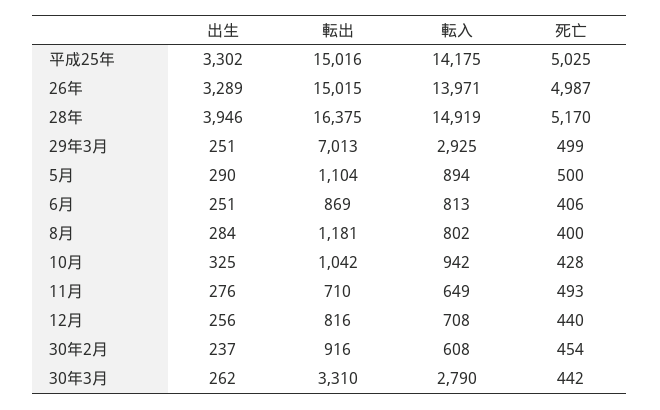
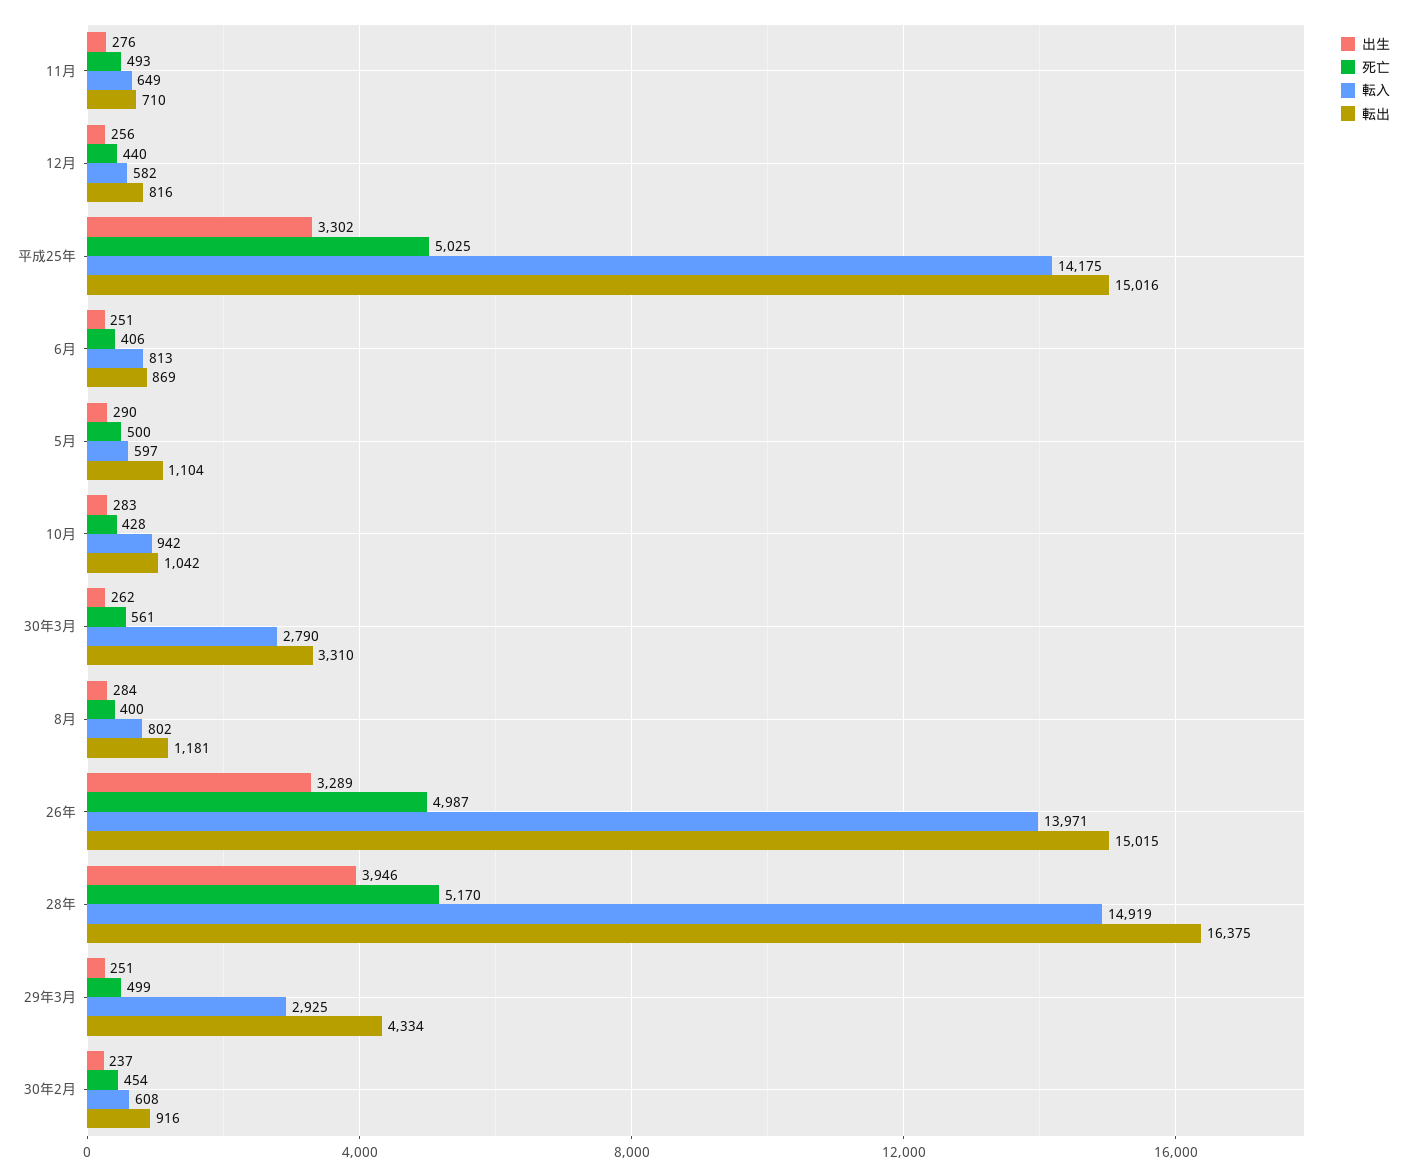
転出, 29年3月: 7013 -> 4334
転入, 5月: 894 -> 597
出生, 10月: 325 -> 283
転入, 12月: 708 -> 582
死亡, 30年3月: 442 -> 561

